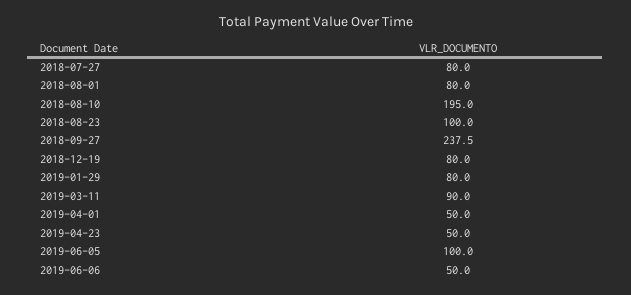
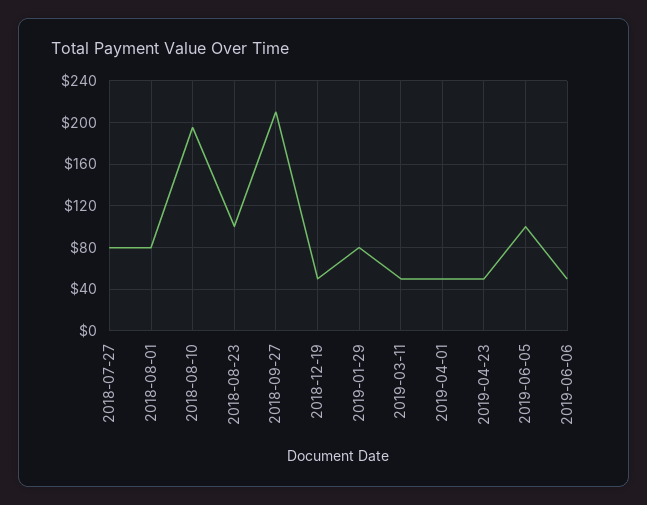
2018-09-27: 237.5 -> 210
2018-12-19: 80 -> 50
2019-03-11: 90 -> 50

